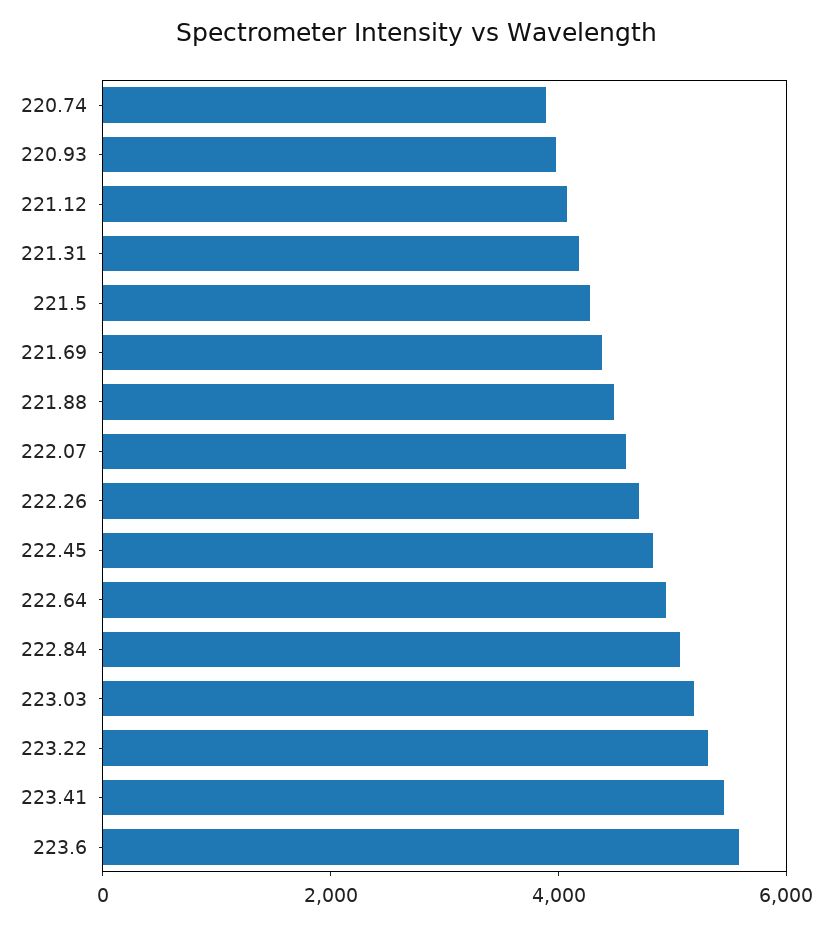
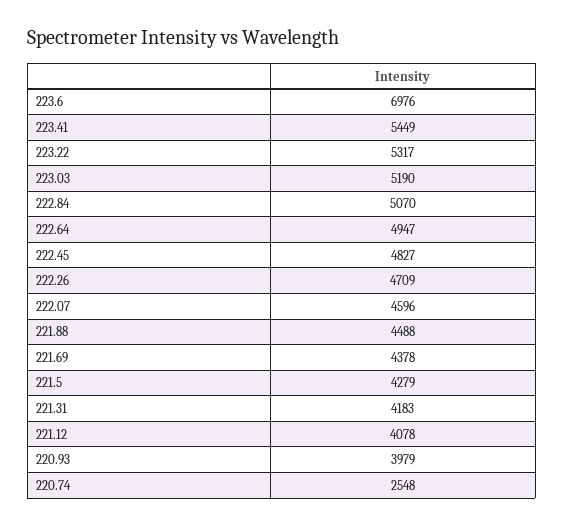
220.74: 4000 -> 2548
223.6: 5500 -> 6976

